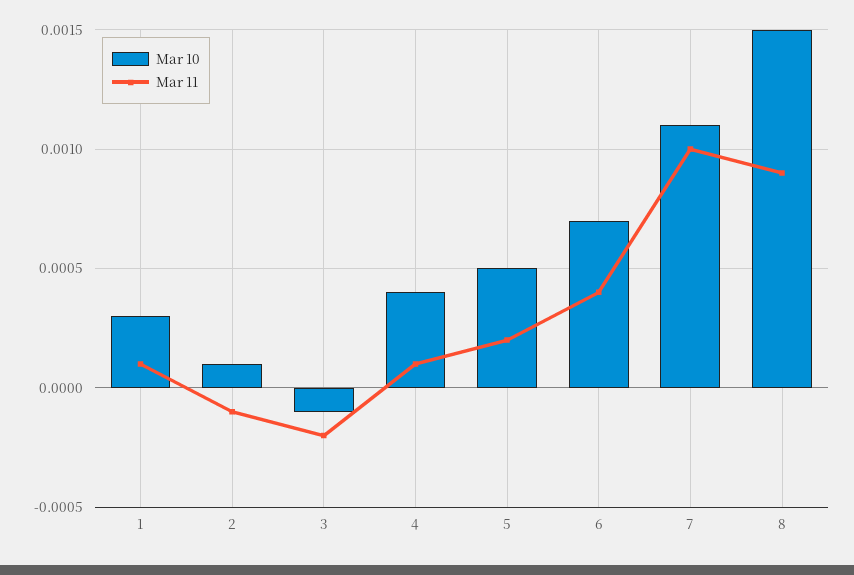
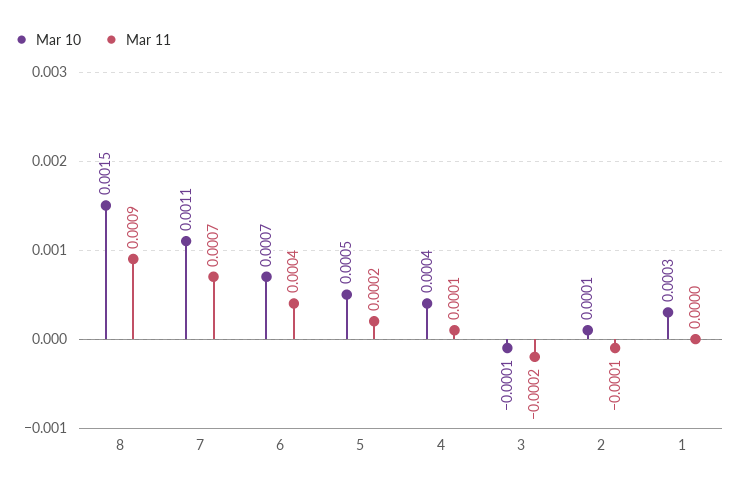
Mar 11, 1: 0.0001 -> 0
Mar 11, 7: 0.001 -> 0.0007

